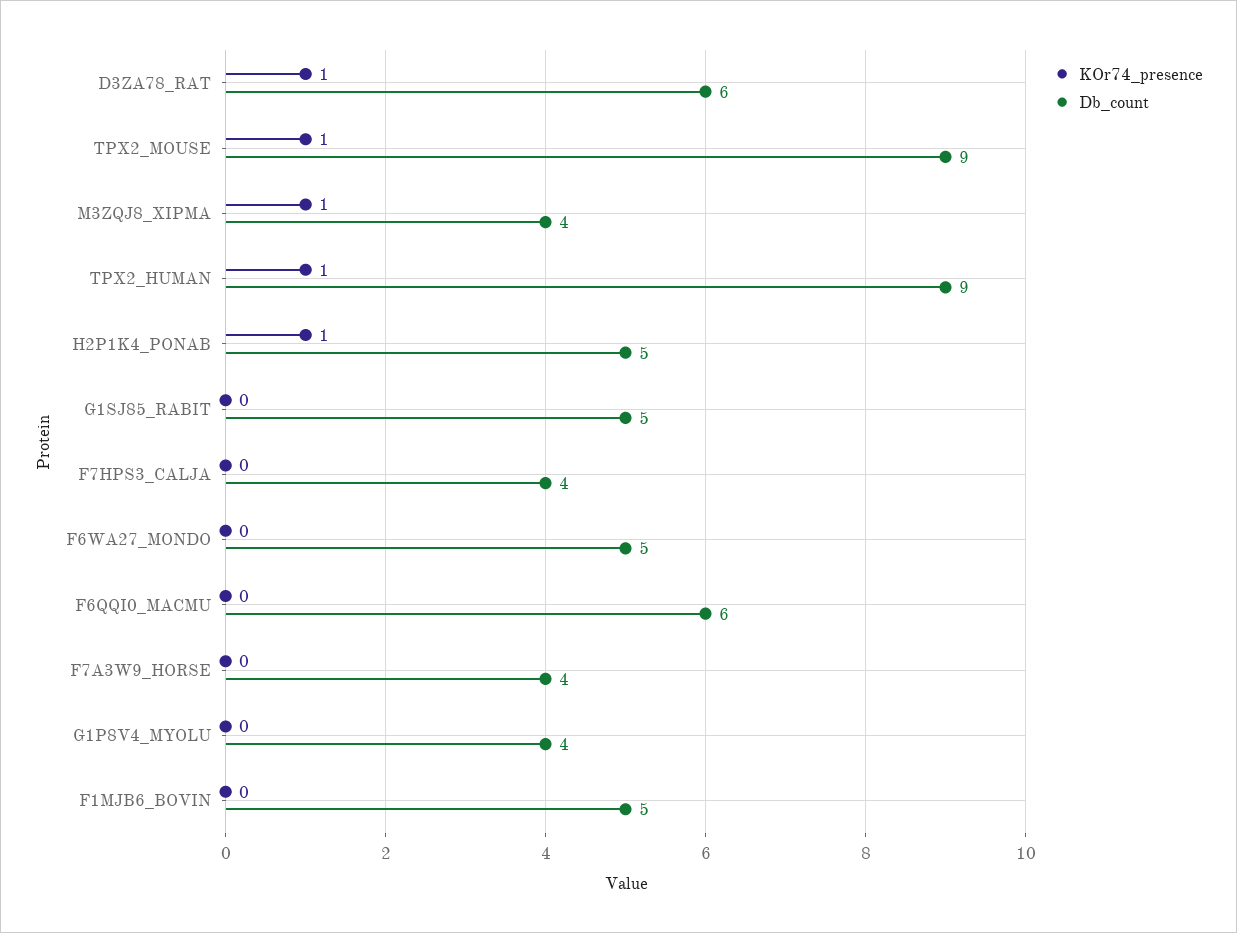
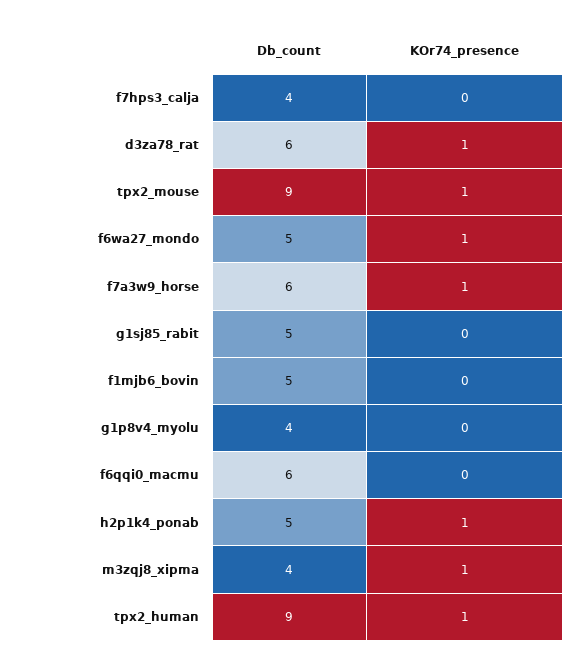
KOr74_presence, F6WA27_MONDO: 0 -> 1
KOr74_presence, F7A3W9_HORSE: 0 -> 1
Db_count, F7A3W9_HORSE: 4 -> 6

